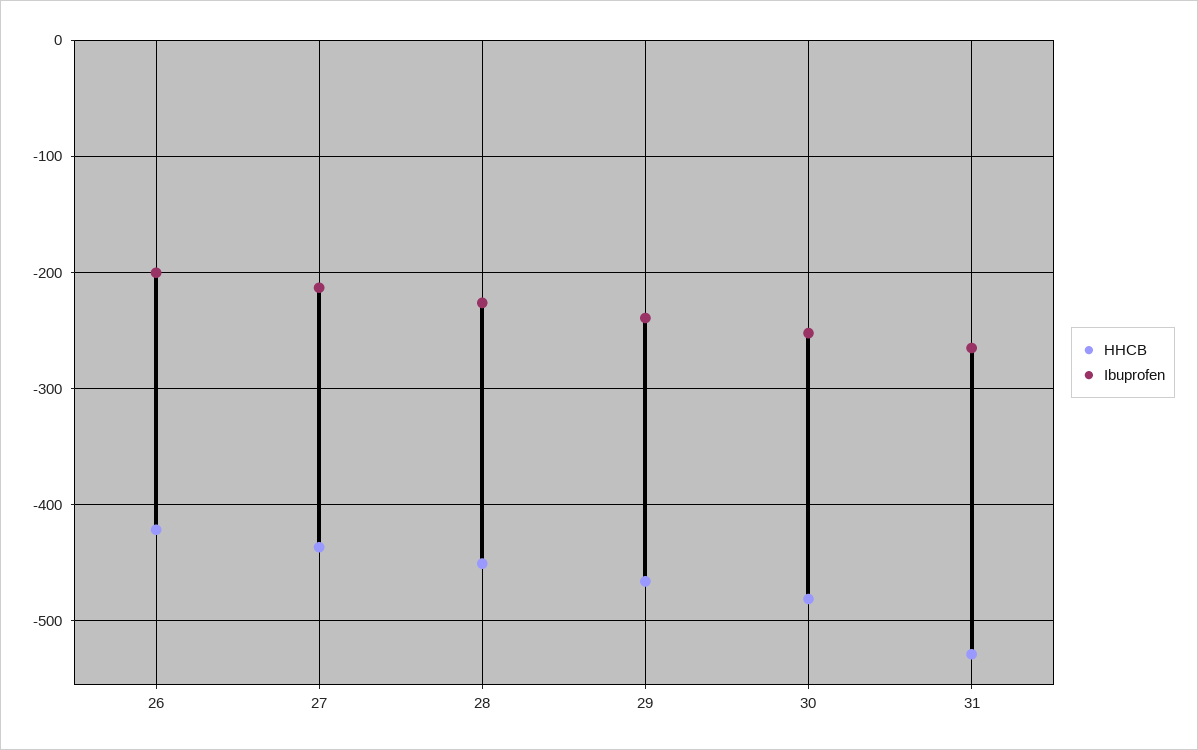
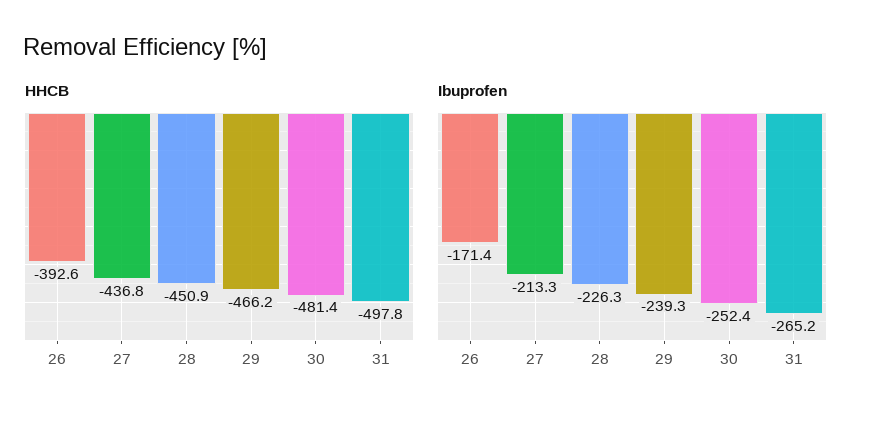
HHCB, 26: -420 -> -392.6
Ibuprofen, 26: -200 -> -171.4
HHCB, 31: -530 -> -497.8

